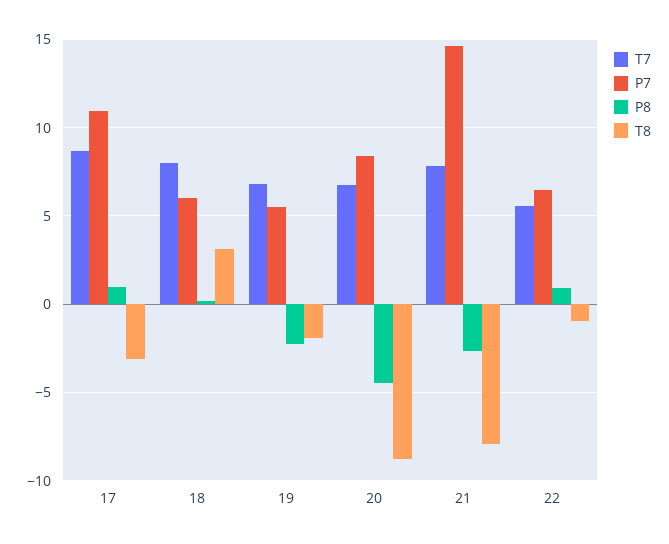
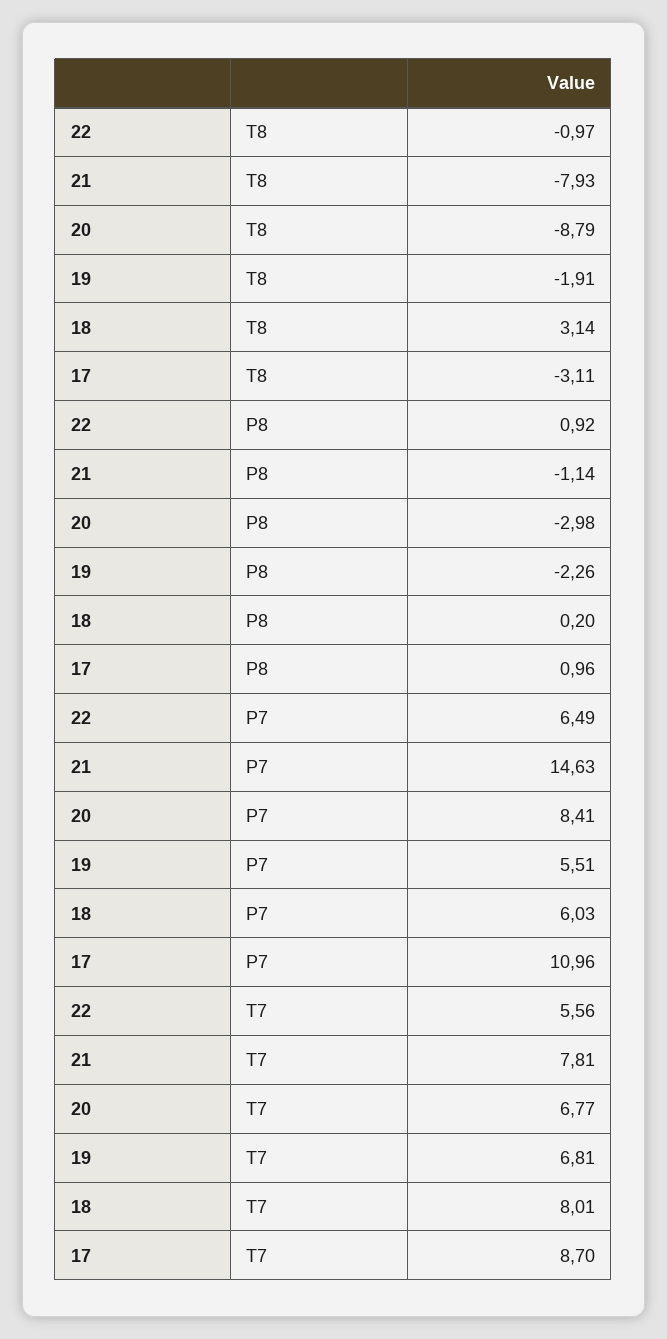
P8, 20: -4.5 -> -2.98
P8, 21: -2.5 -> -1.14

